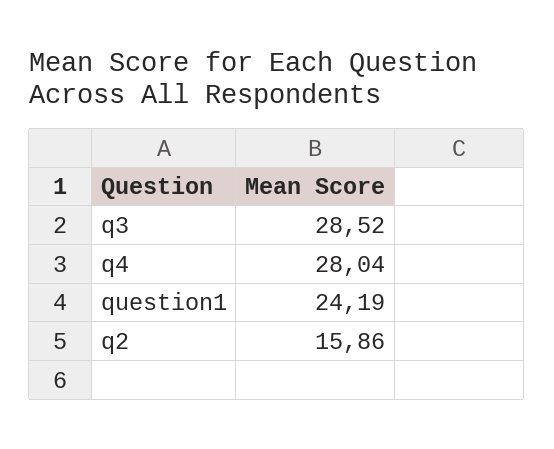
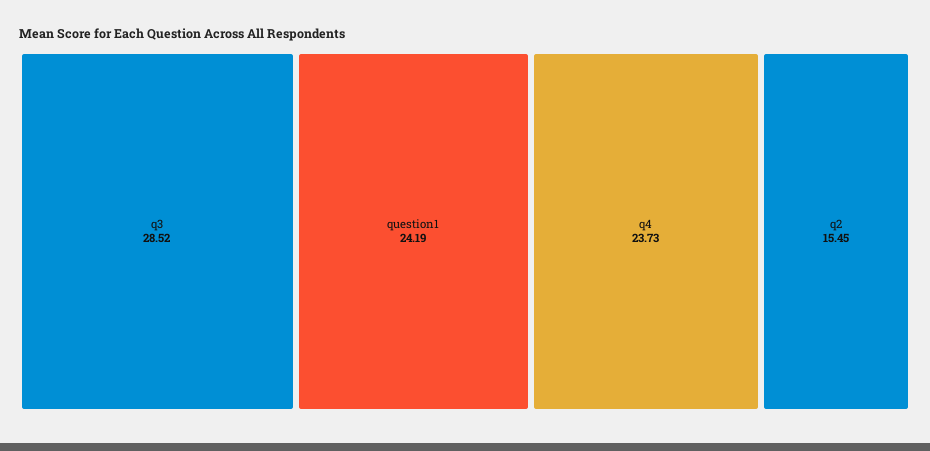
q4: 28.04 -> 23.73
q2: 15.86 -> 15.45

